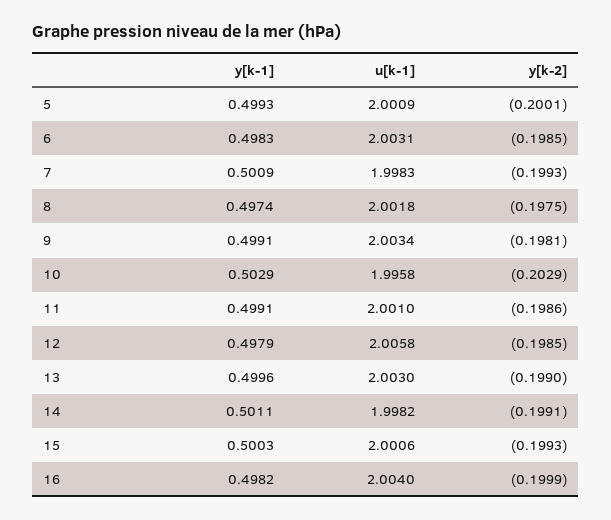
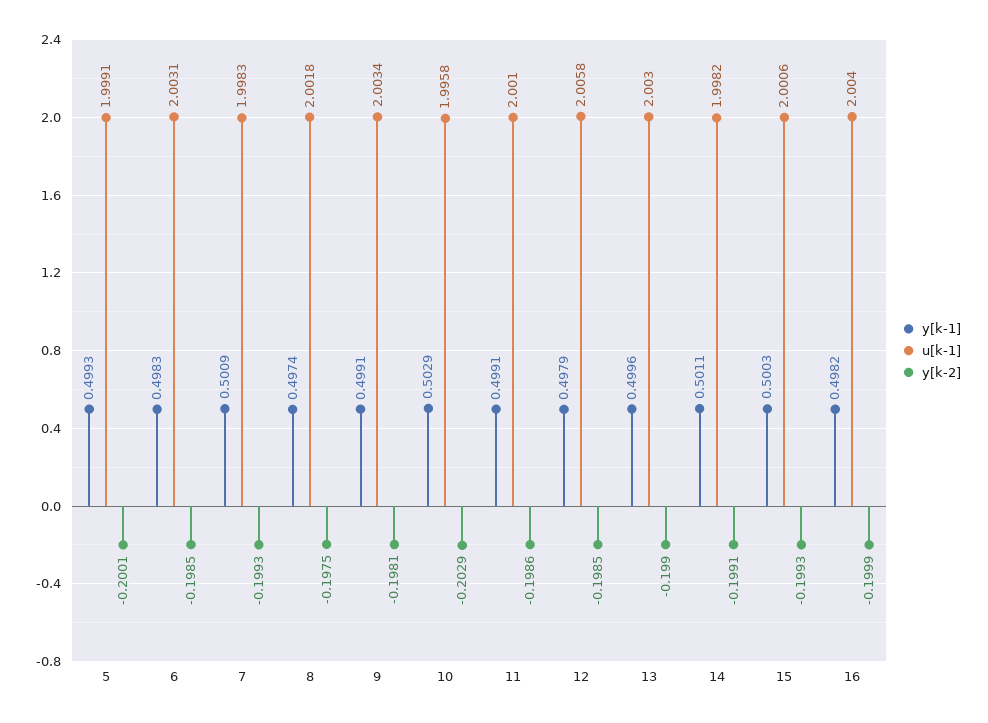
u[k-1], 5: 2.0009 -> 1.9991

